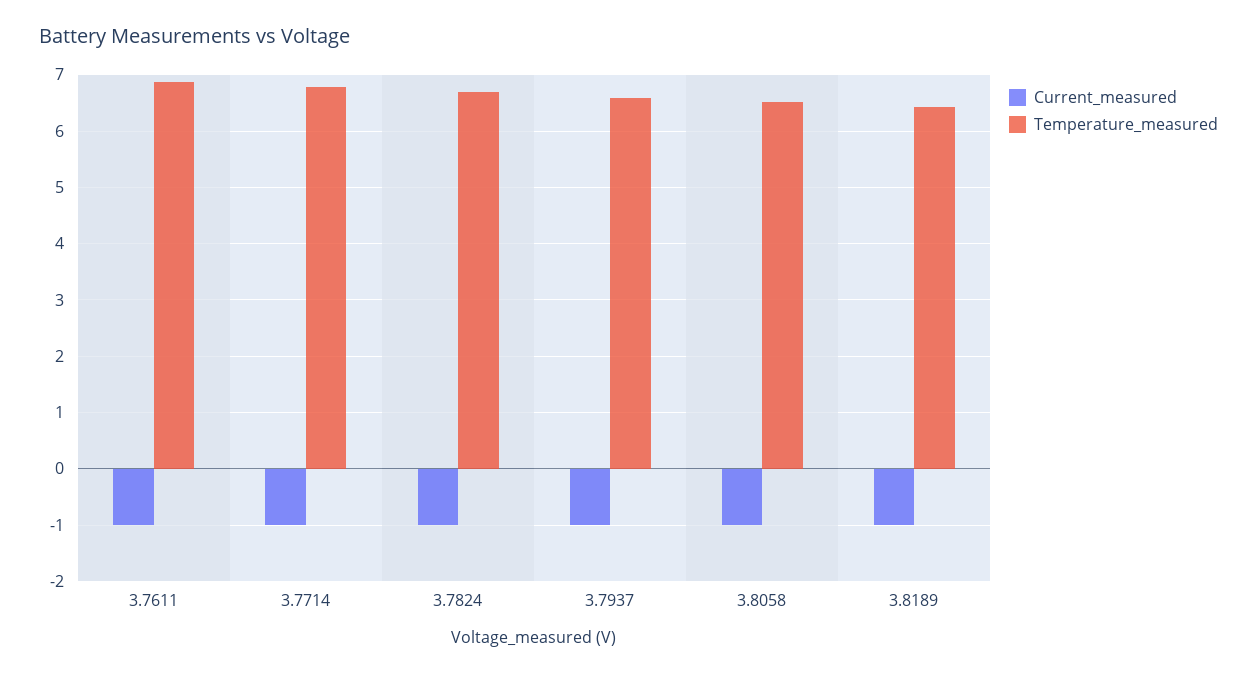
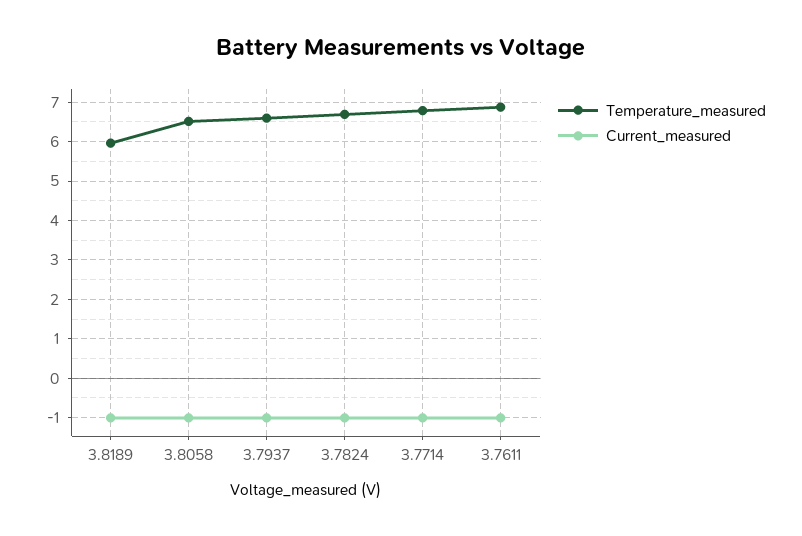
Temperature_measured, 3.8189: 6.4 -> 6

